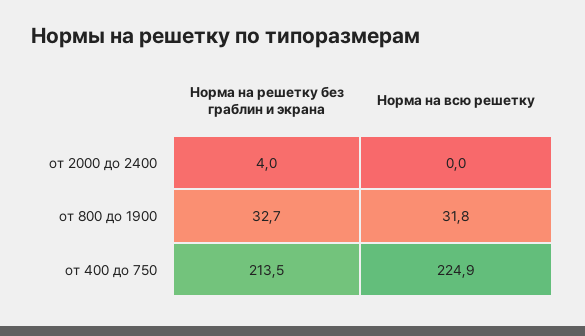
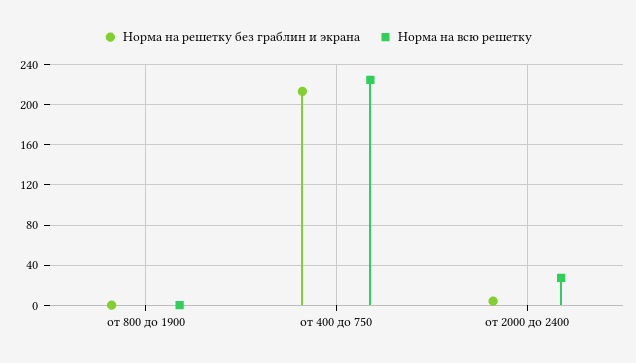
Норма на всю решетку, от 2000 до 2400: 0 -> 30
Норма на решетку без граблин и экрана, от 800 до 1900: 32.7 -> 0
Норма на всю решетку, от 800 до 1900: 31.8 -> 0

